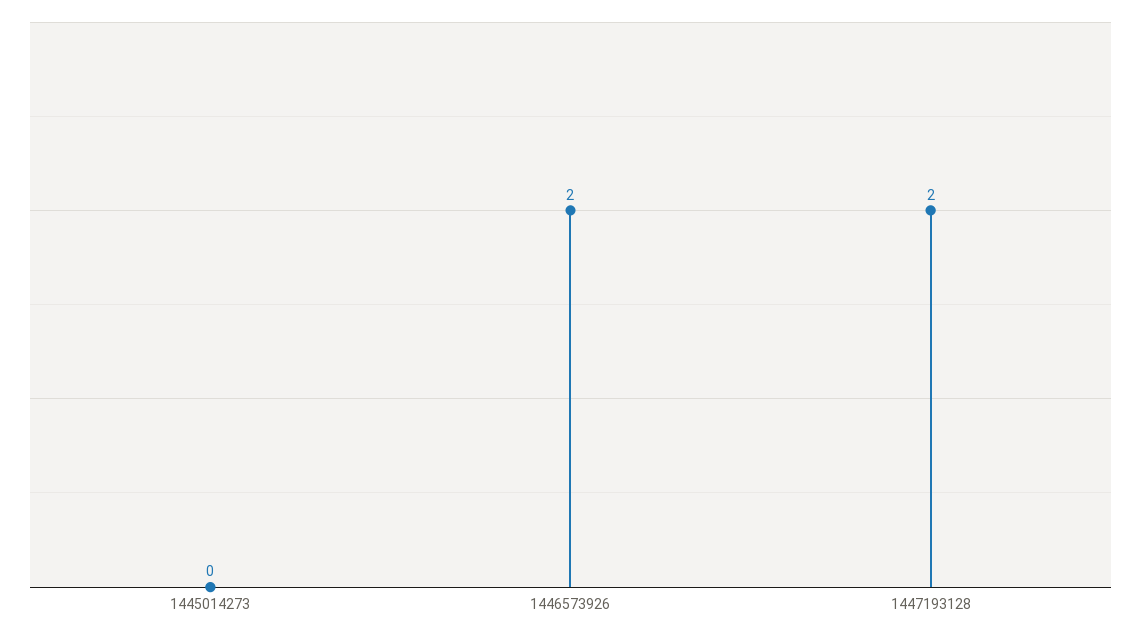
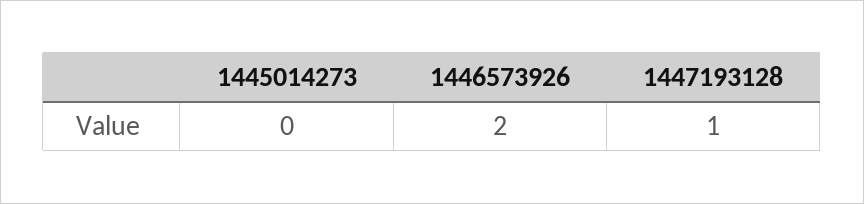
1447193128: 2 -> 1

